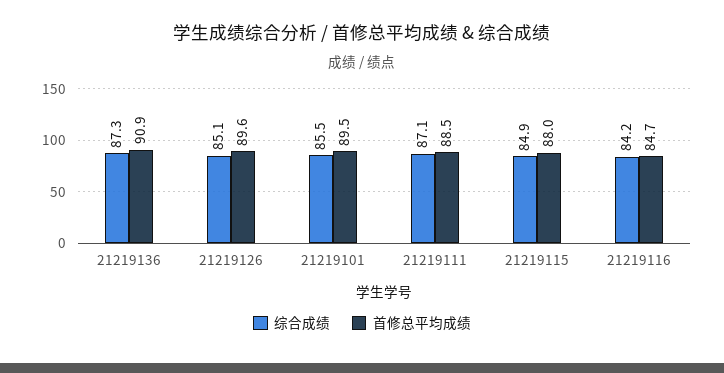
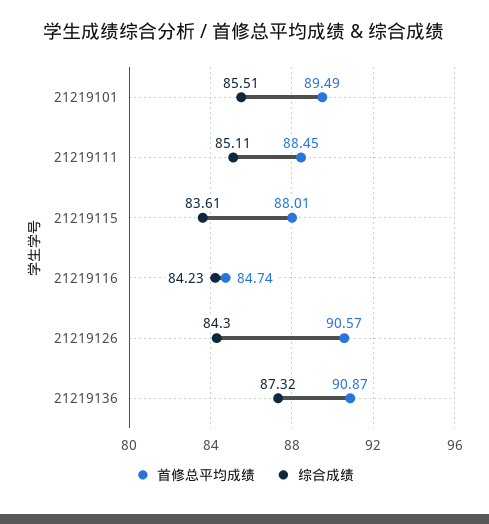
综合成绩, 21219126: 85.1 -> 84.3
首修总平均成绩, 21219126: 89.6 -> 90.57
综合成绩, 21219111: 87.1 -> 85.11
综合成绩, 21219115: 84.9 -> 83.61

